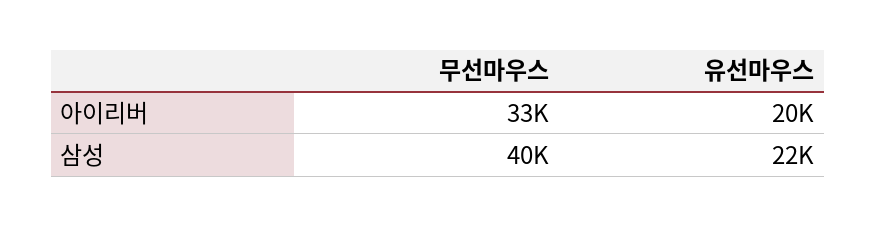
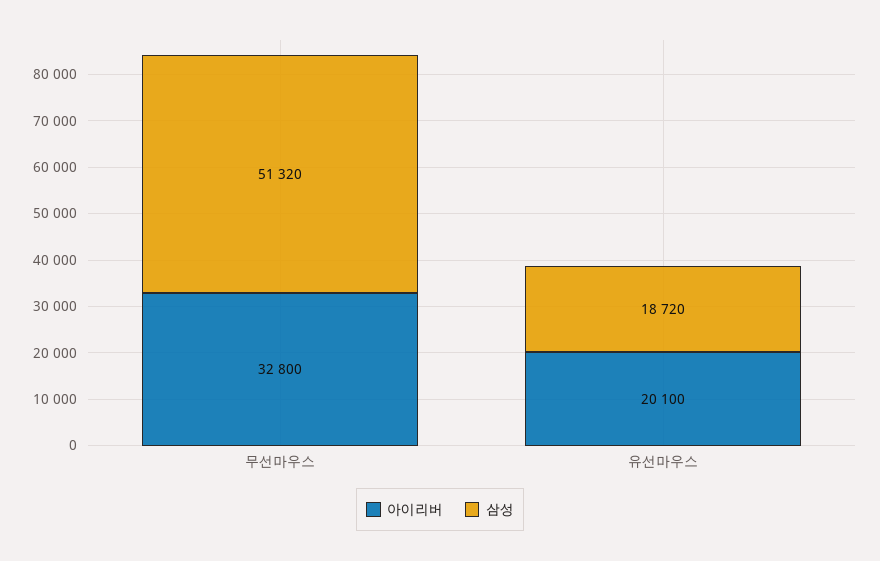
삼성, 무선마우스: 40000 -> 51320
삼성, 유선마우스: 22000 -> 18720

